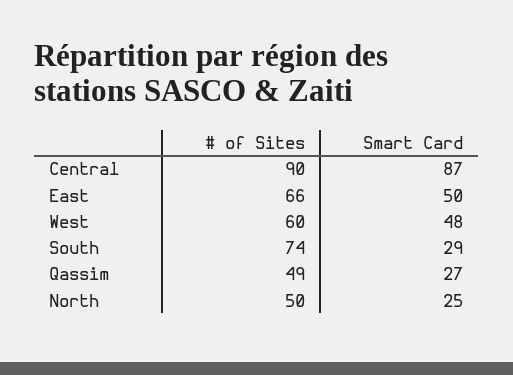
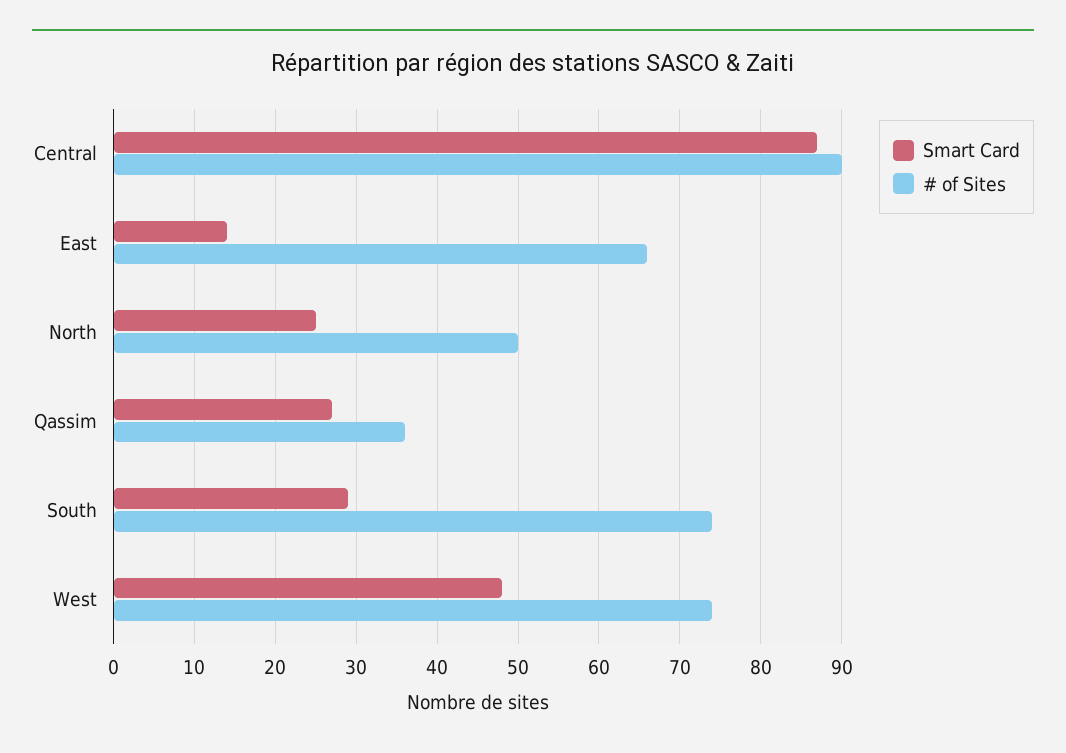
Smart Card, East: 50 -> 14
# of Sites, West: 60 -> 74
# of Sites, Qassim: 49 -> 36

